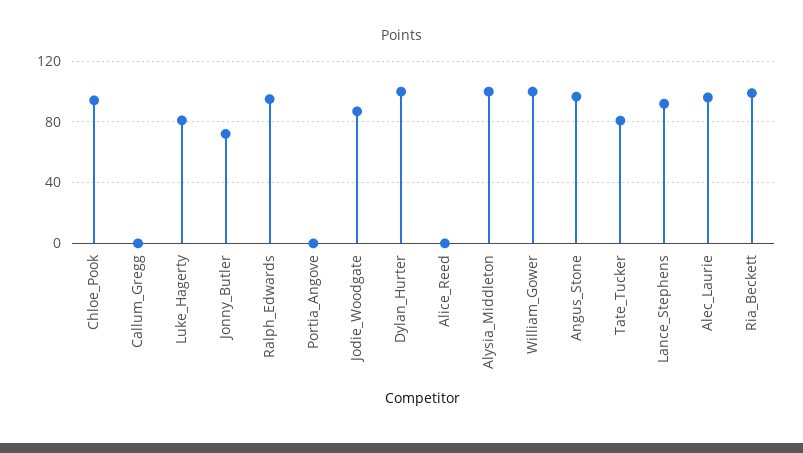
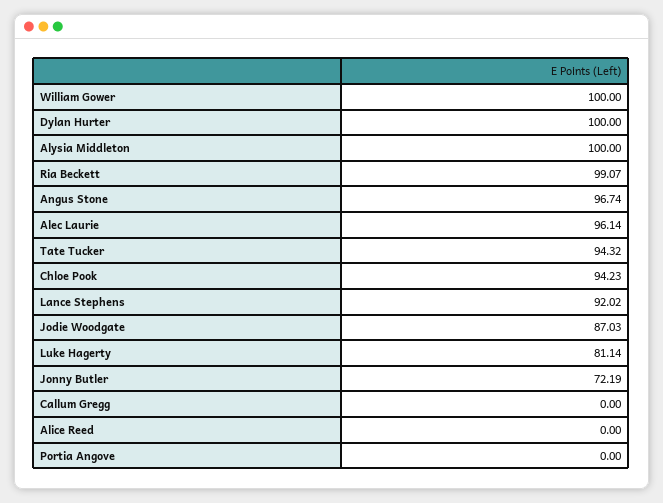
Ralph_Edwards: 95 -> none
Tate_Tucker: 80 -> 94.32

